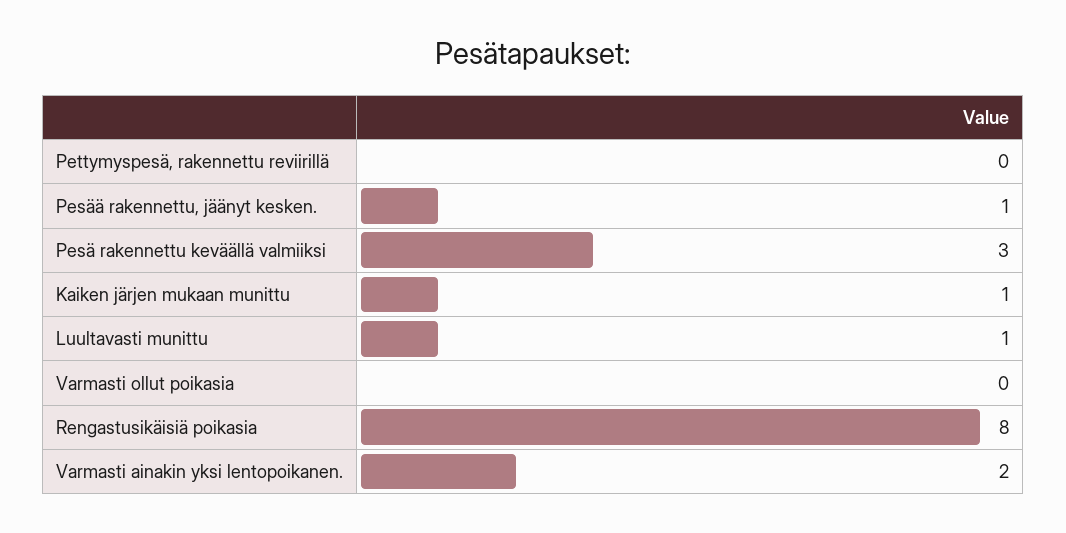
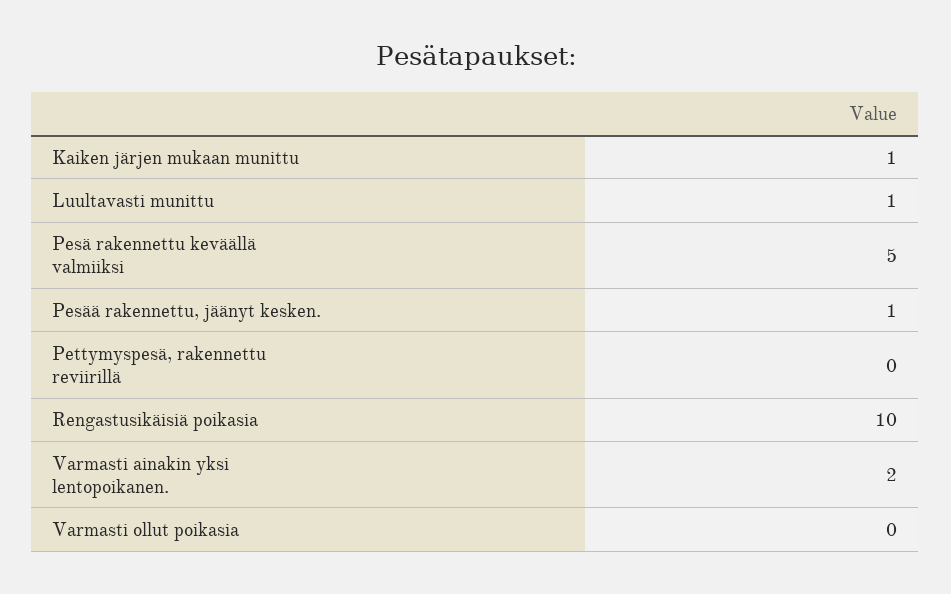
Pesä rakennettu keväällä valmiiksi: 3 -> 5
Rengastusikäisiä poikasia: 8 -> 10

